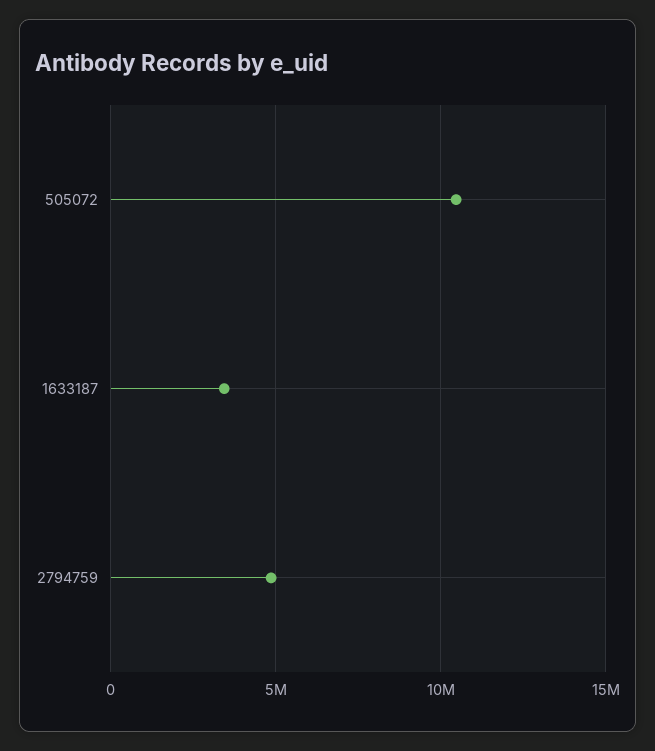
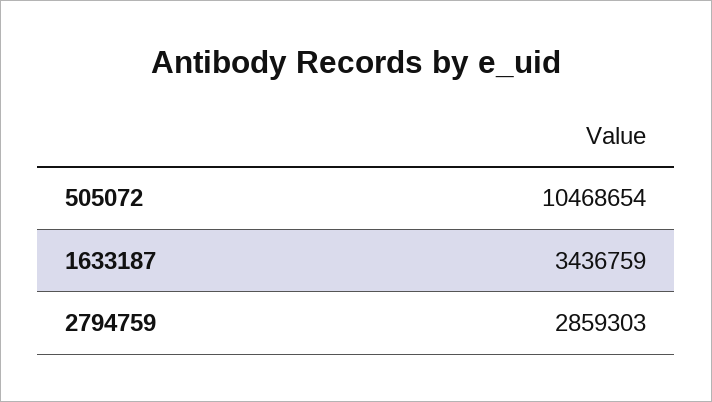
2794759: 5000000 -> 2859303

